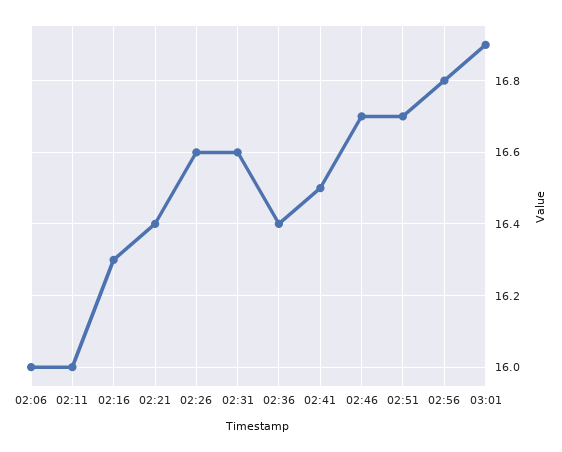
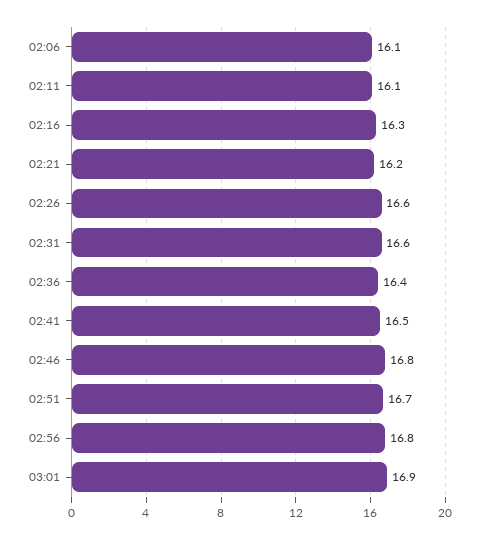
02:06: 16 -> 16.1
02:11: 16 -> 16.1
02:21: 16.4 -> 16.2
02:46: 16.7 -> 16.8

